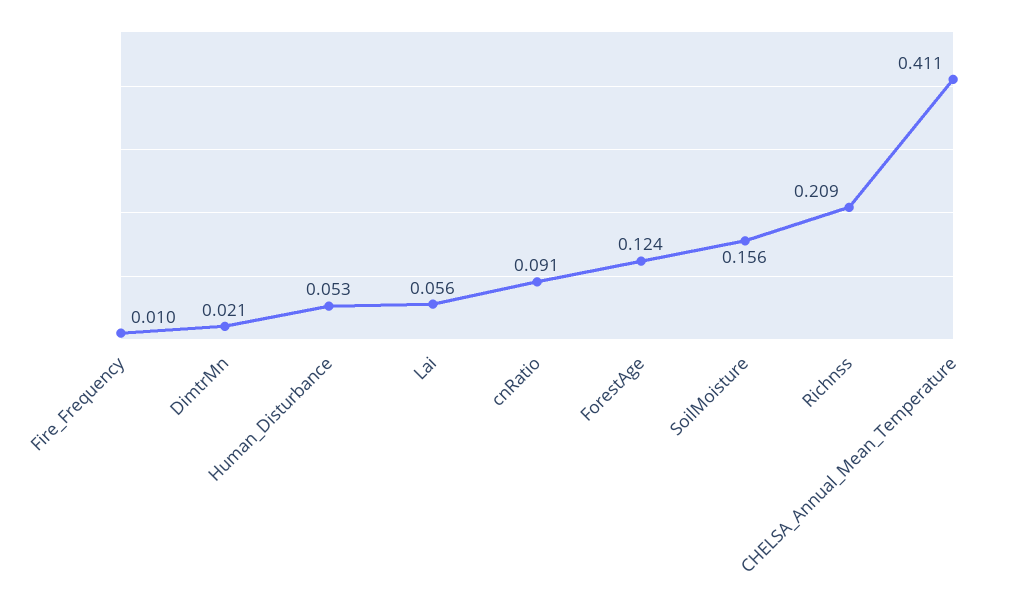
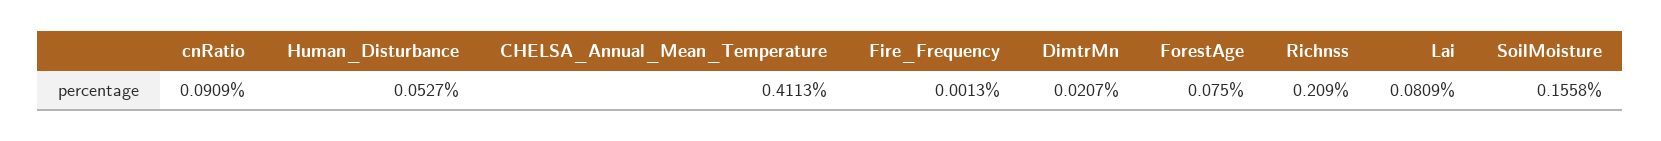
Fire_Frequency: 0.01 -> 0.0013
Lai: 0.056 -> 0.0809
ForestAge: 0.124 -> 0.075

